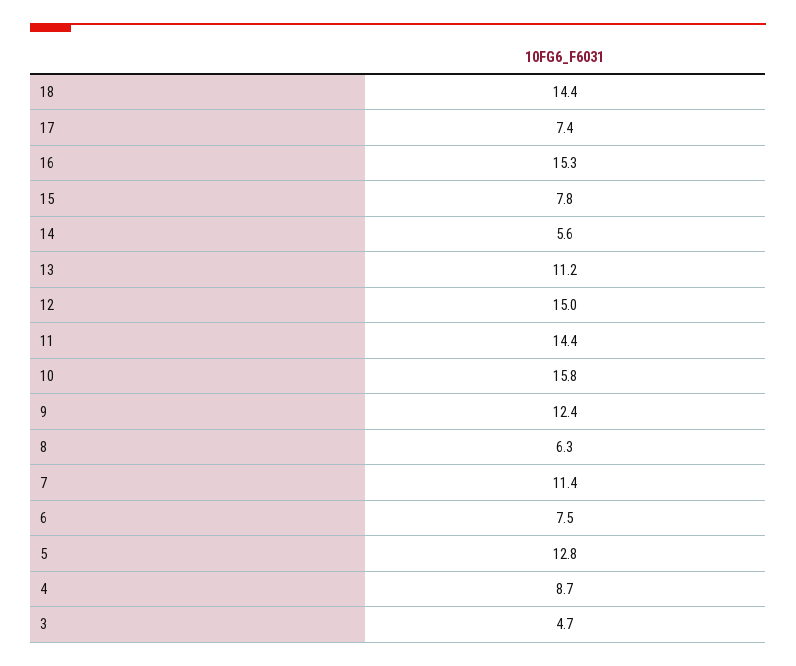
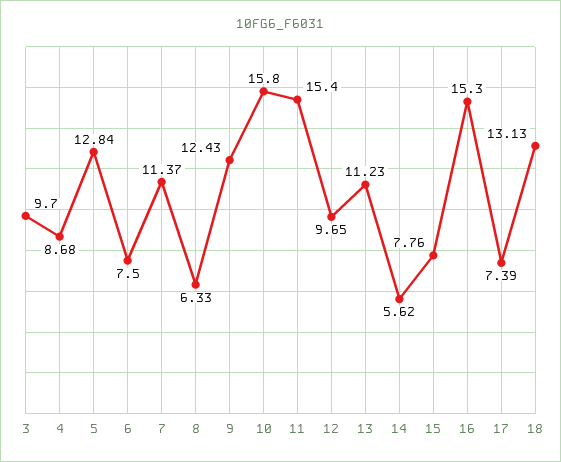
18: 14.4 -> 13.13
12: 15 -> 9.65
11: 14.4 -> 15.4
3: 4.7 -> 9.7

